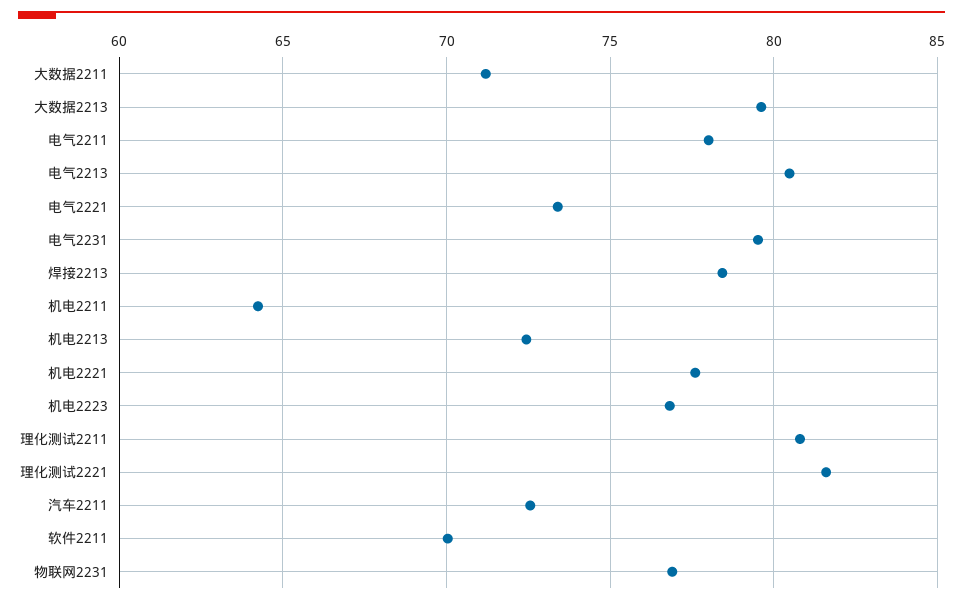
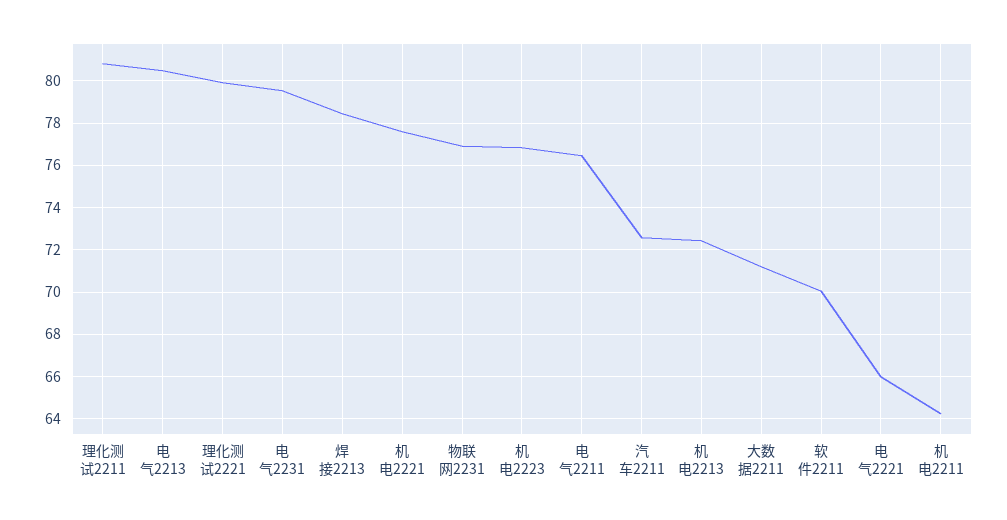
大数据2213: 79.5 -> none
电气2211: 78 -> 76.5
电气2221: 73.5 -> 66
理化测试2221: 81.5 -> 80

